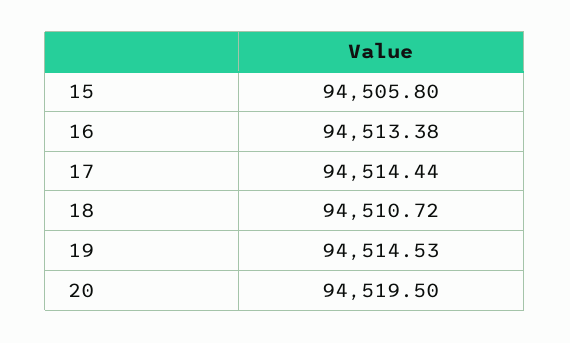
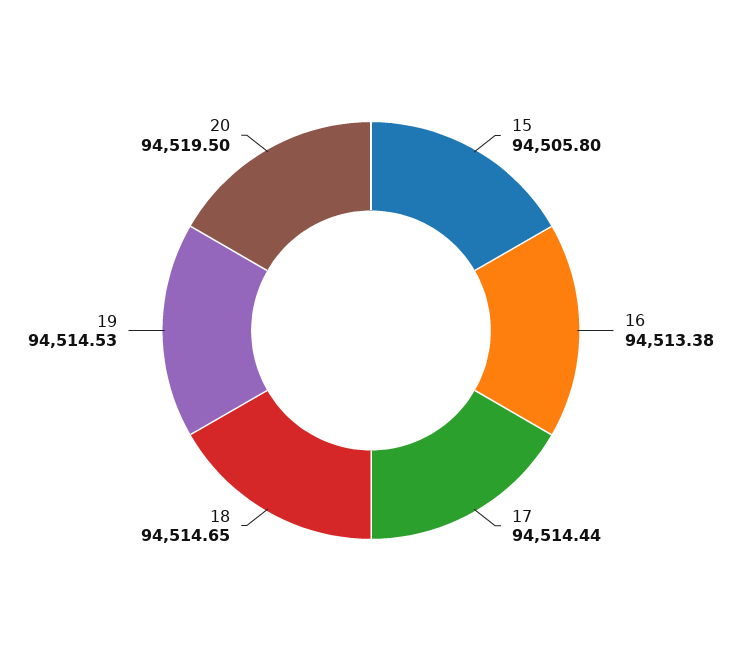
18: 94510.72 -> 94514.65

